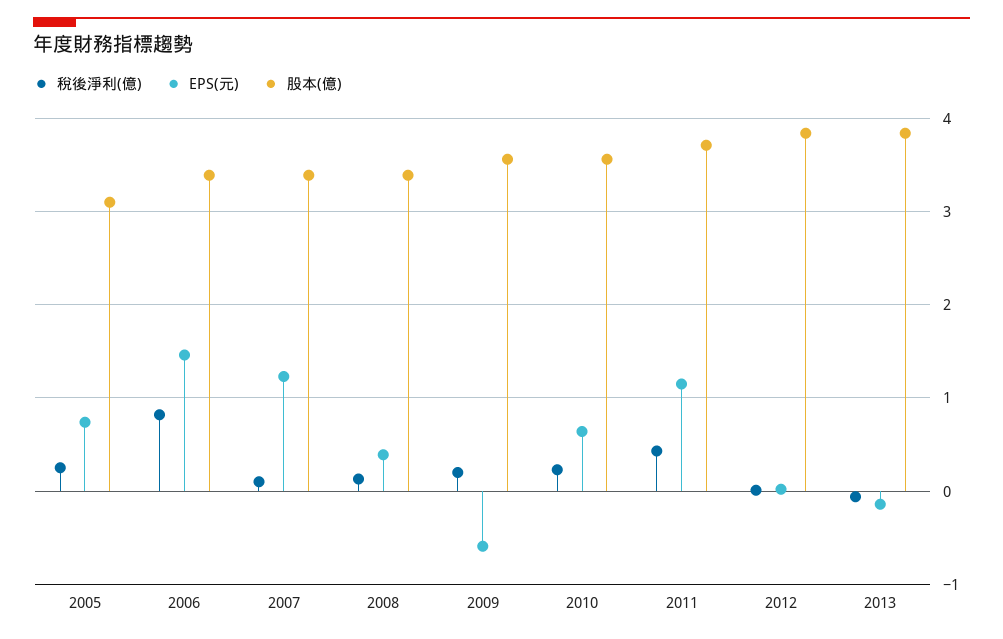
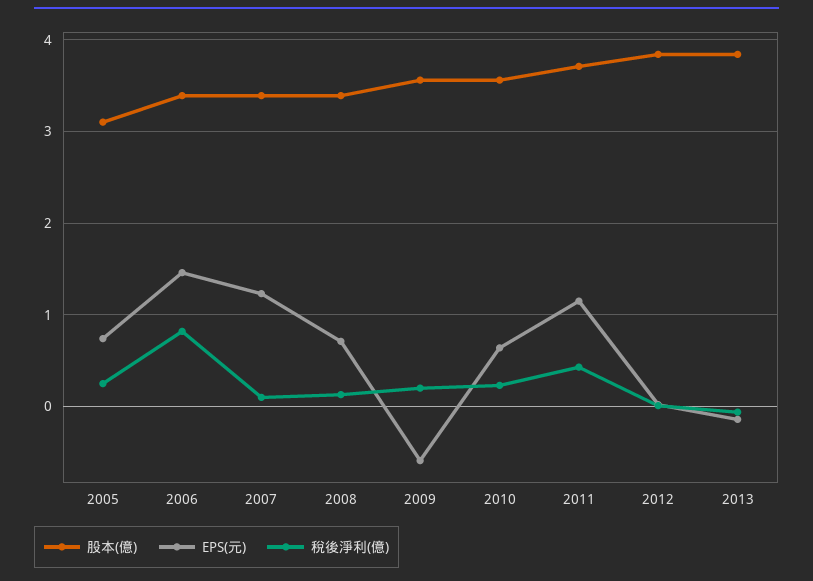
EPS(元), 2008: 0.4 -> 0.7

